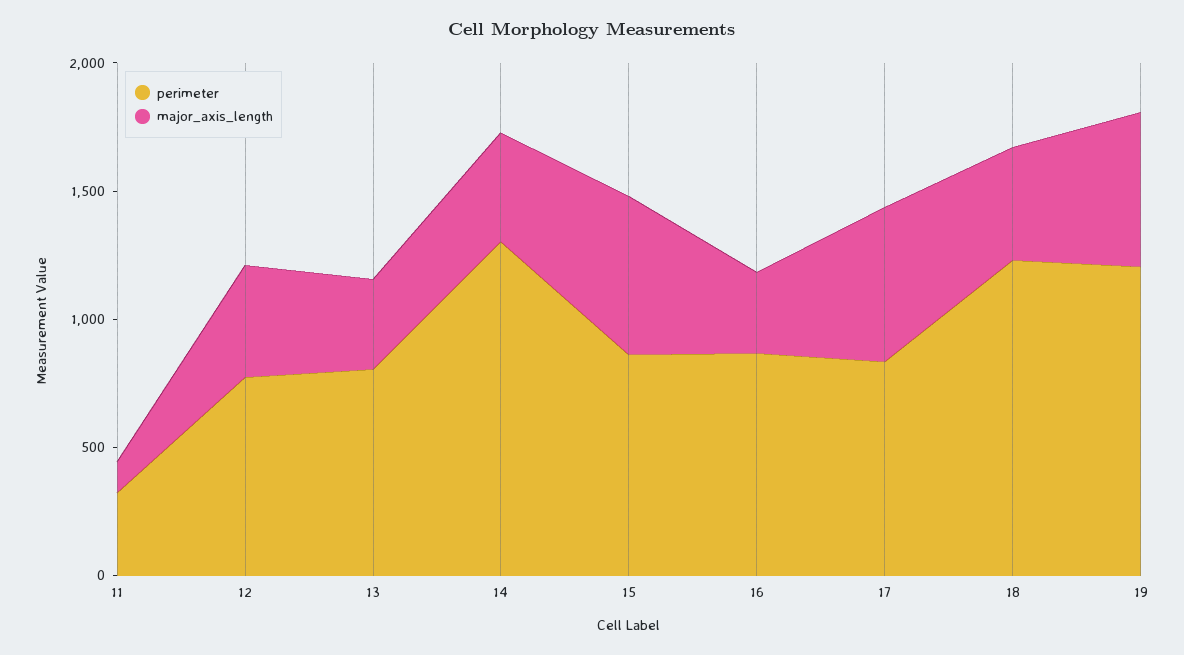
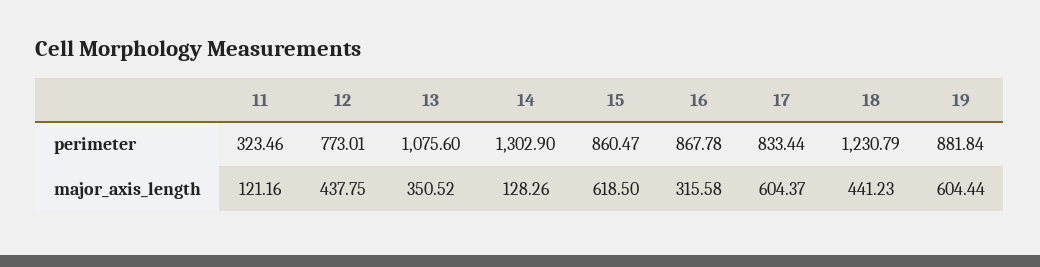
perimeter, 13: 800 -> 1075.6
major_axis_length, 14: 400 -> 128.26
perimeter, 19: 1200 -> 881.84

